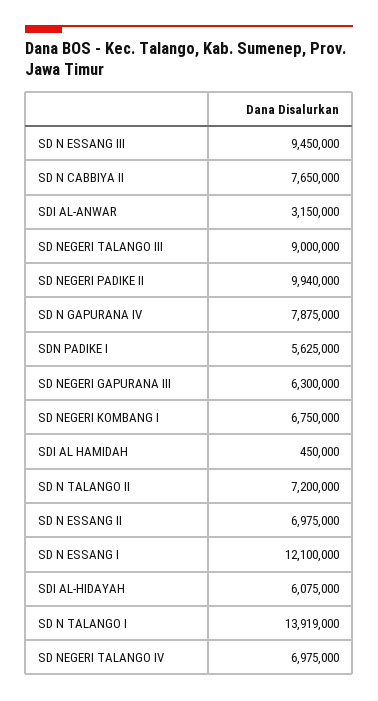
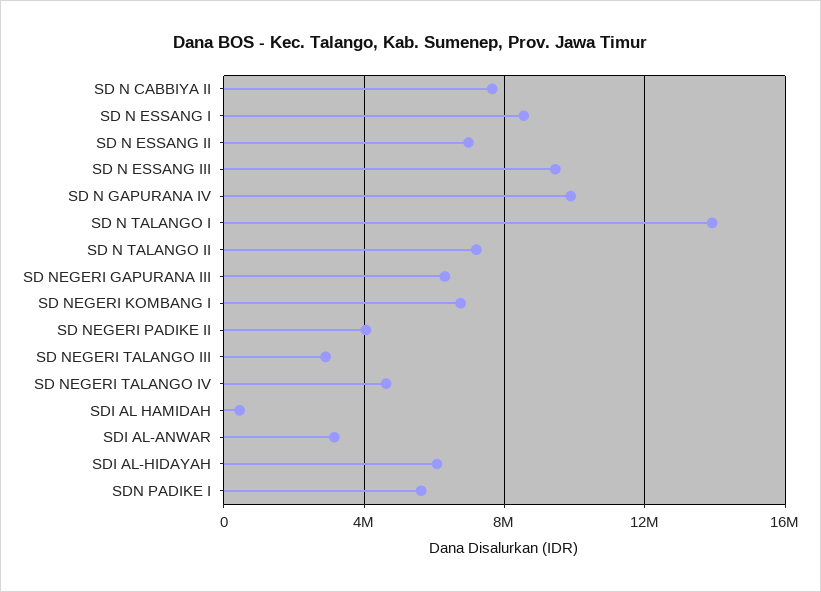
SD NEGERI TALANGO III: 9000000 -> 3000000
SD NEGERI PADIKE II: 9940000 -> 4000000
SD N GAPURANA IV: 7875000 -> 10000000
SD N ESSANG I: 12100000 -> 8500000
SD NEGERI TALANGO IV: 6975000 -> 4500000

